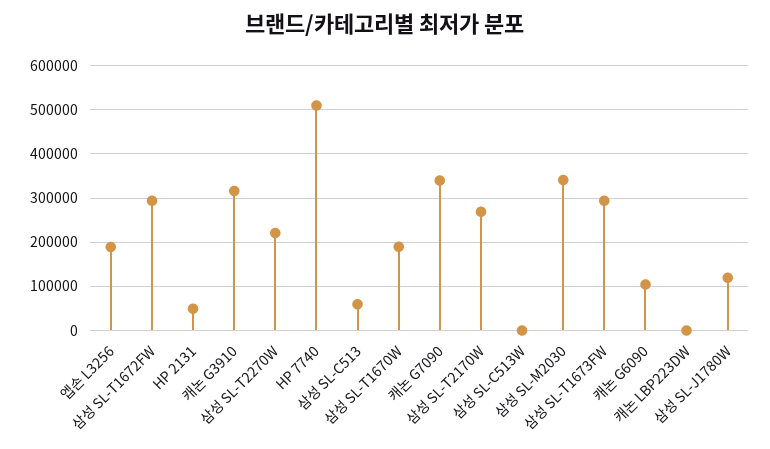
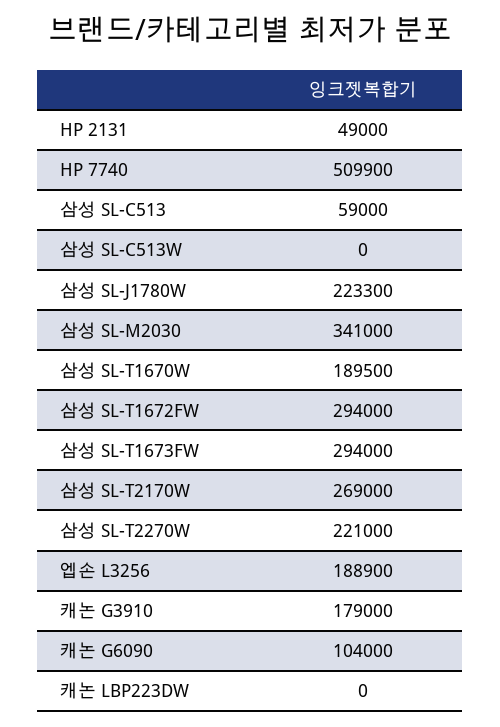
캐논 G3910: 320000 -> 179000
캐논 G7090: 340000 -> none
삼성 SL-J1780W: 120000 -> 223300

